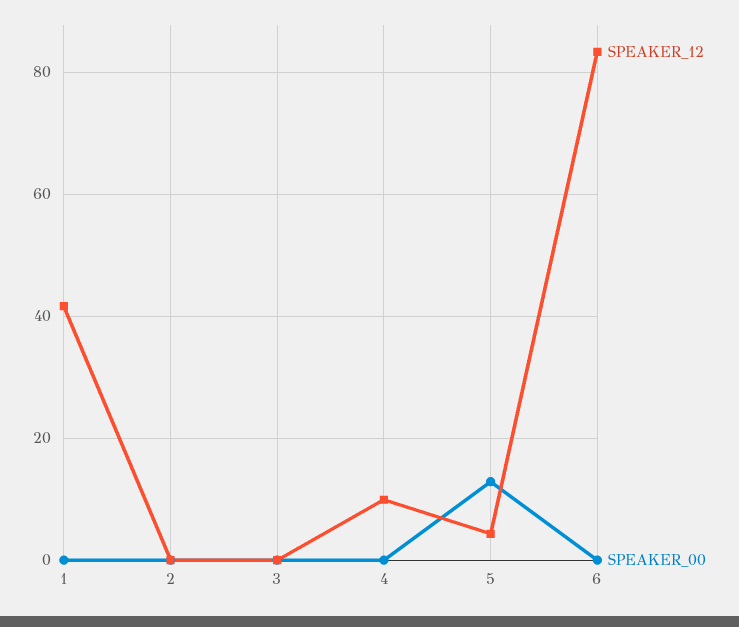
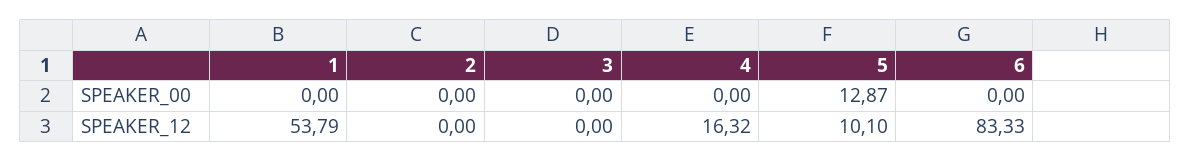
SPEAKER_12, 1: 42 -> 53.79
SPEAKER_12, 4: 10 -> 16.32
SPEAKER_12, 5: 4 -> 10.1

